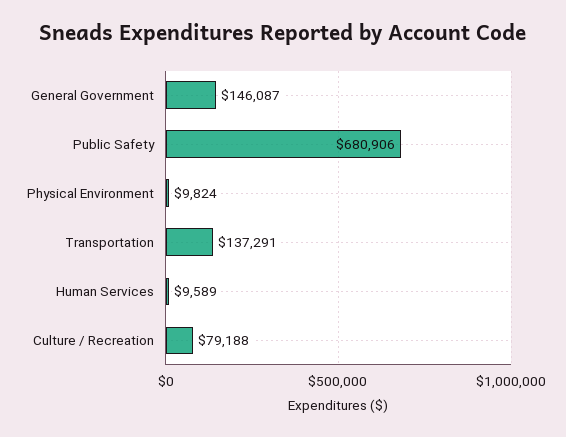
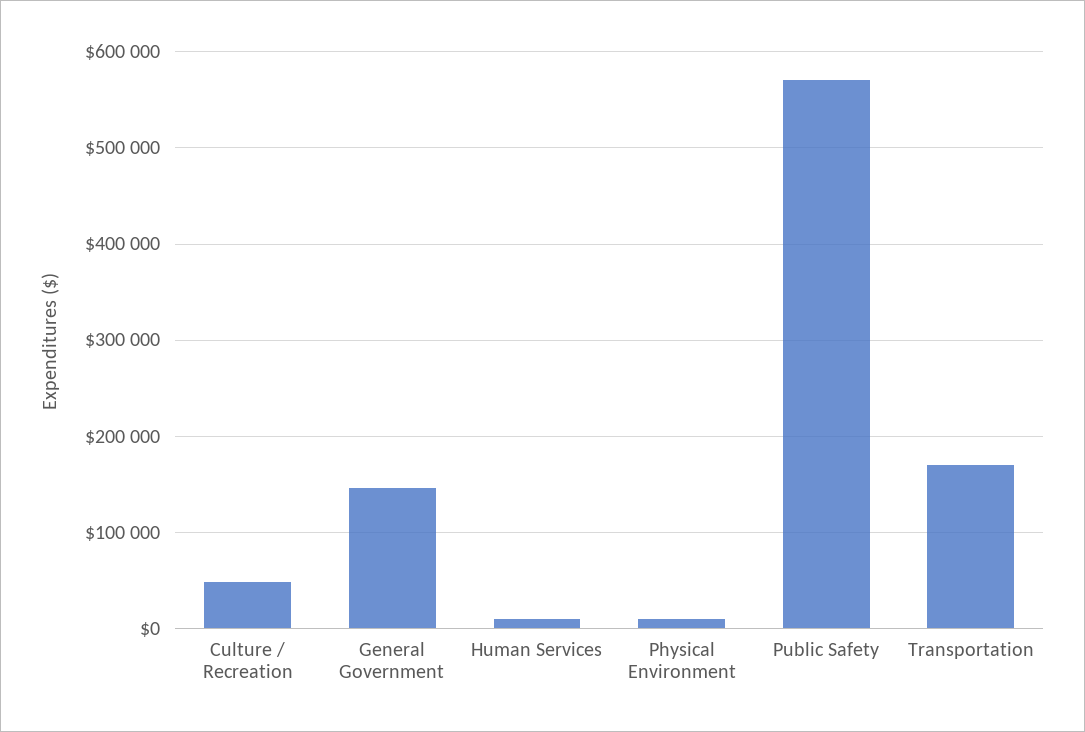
Public Safety: 680906 -> 570000
Transportation: 137291 -> 170000
Culture / Recreation: 79188 -> 50000

